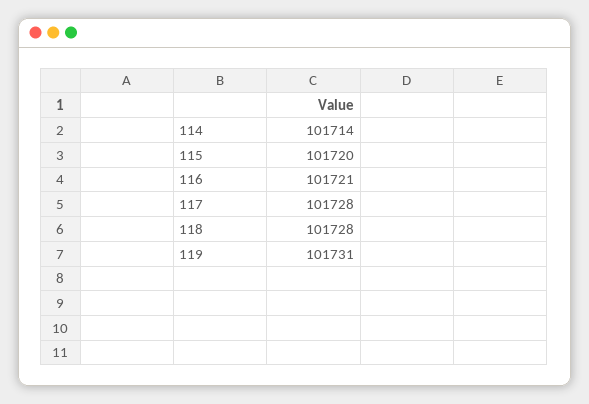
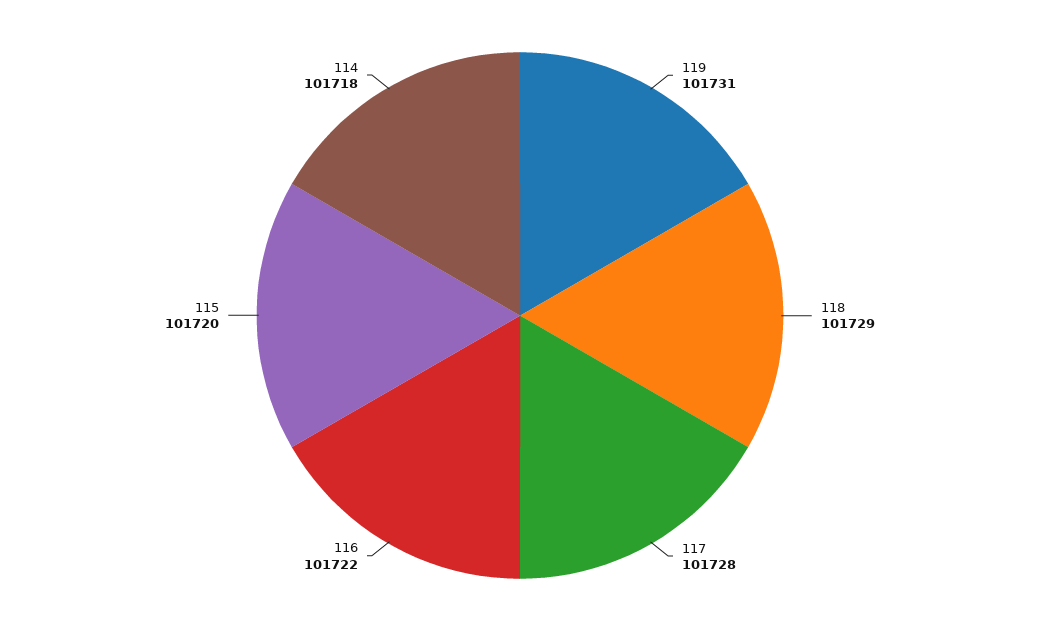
114: 101714 -> 101718
116: 101721 -> 101722
118: 101728 -> 101729

